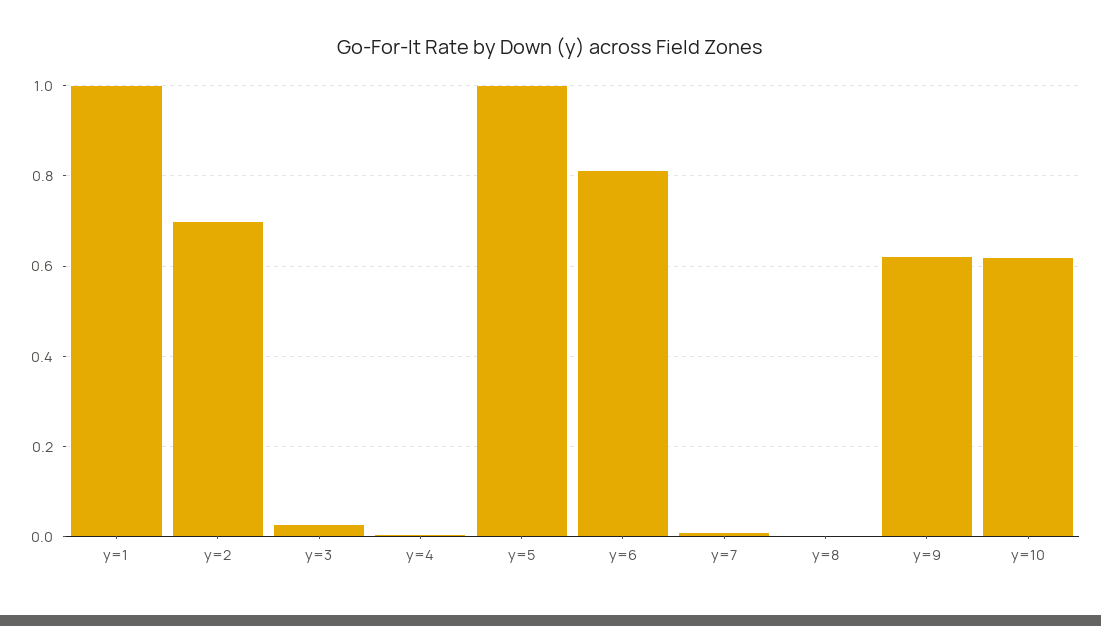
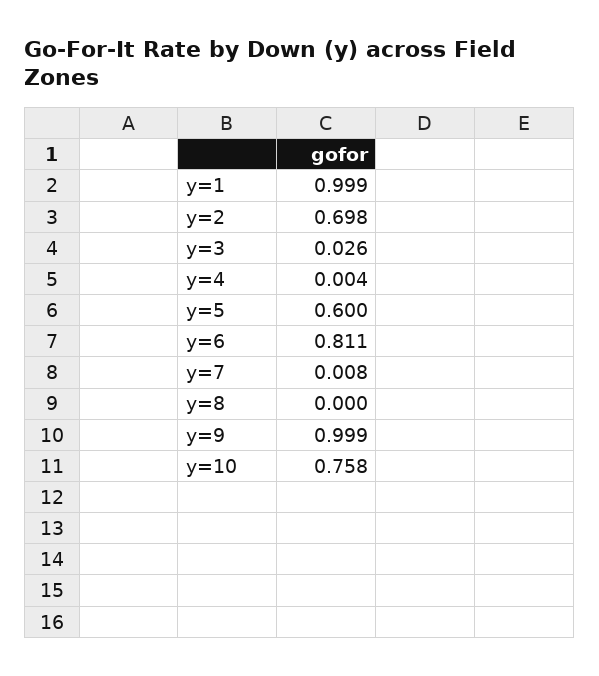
y=5: 1 -> 0.6
y=9: 0.62 -> 0.999
y=10: 0.62 -> 0.758

